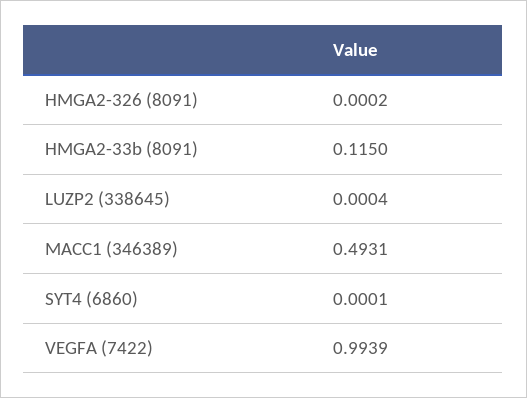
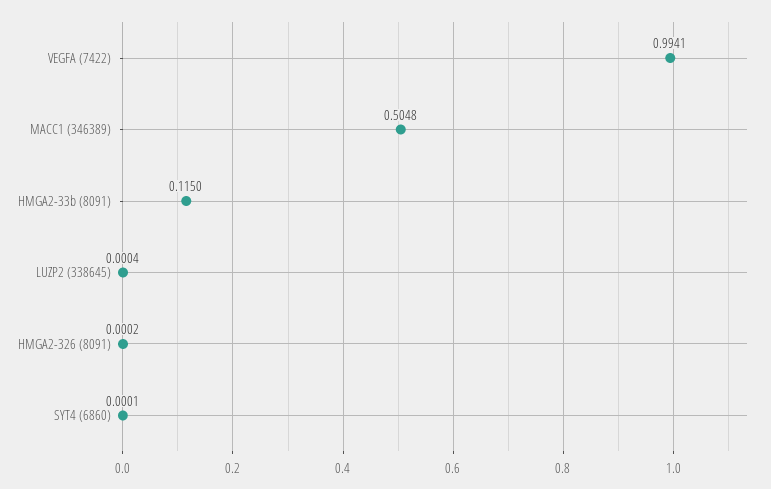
MACC1 (346389): 0.4931 -> 0.5048
VEGFA (7422): 0.9939 -> 0.9941

